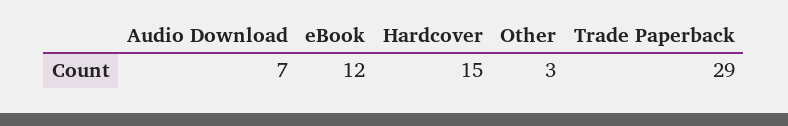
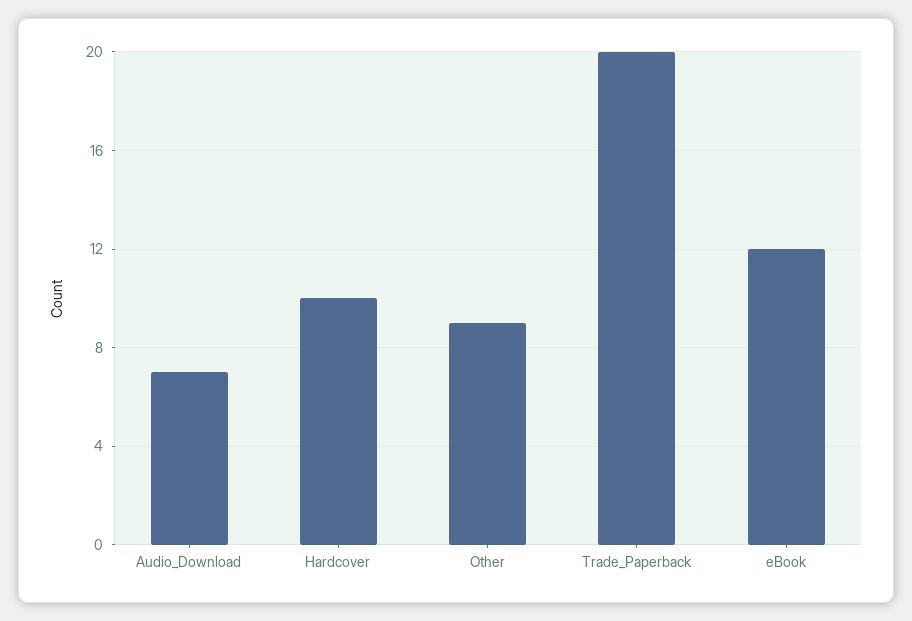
Hardcover: 15 -> 10
Other: 3 -> 9
Trade Paperback: 29 -> 20

